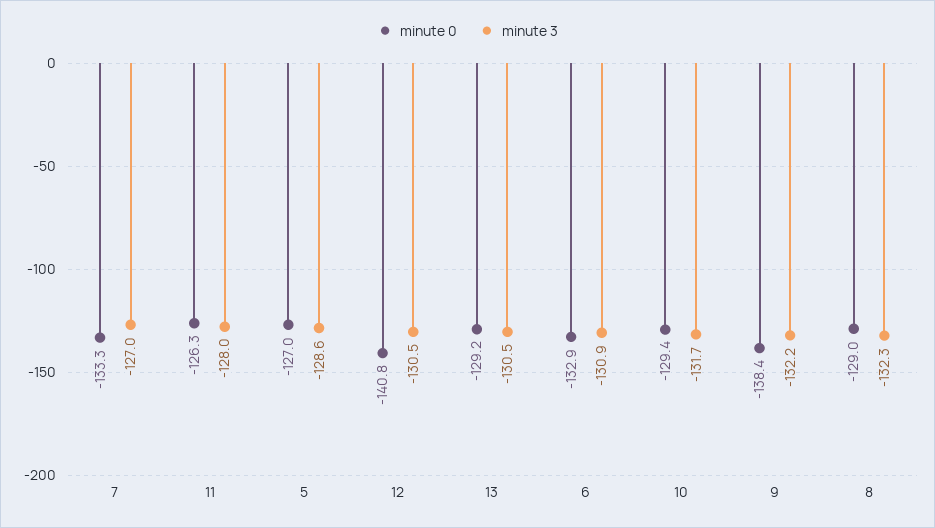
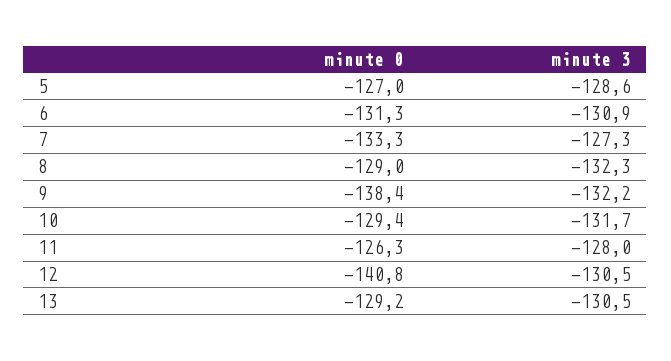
minute 3, 7: -127 -> -127.3
minute 0, 6: -132.9 -> -131.3

